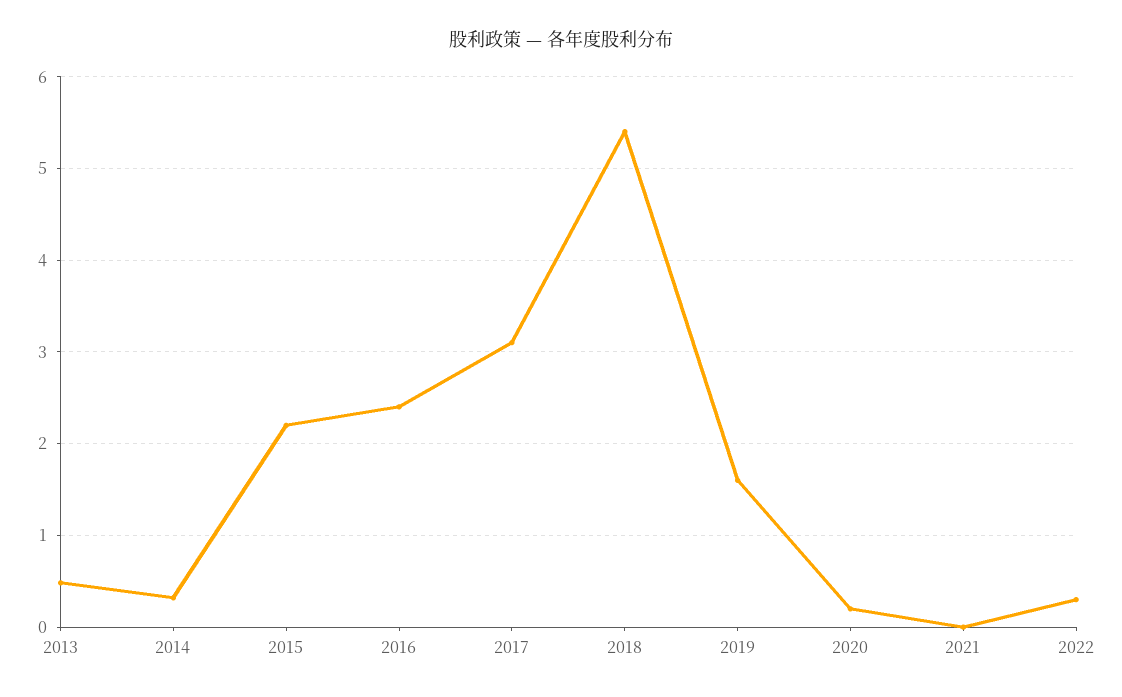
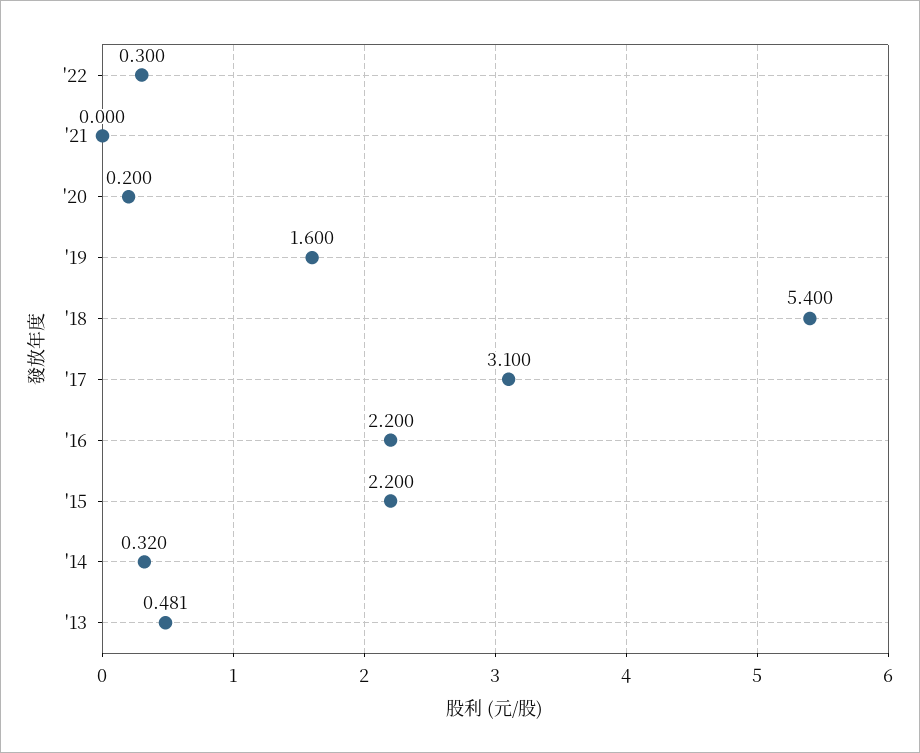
2016: 2.4 -> 2.2

